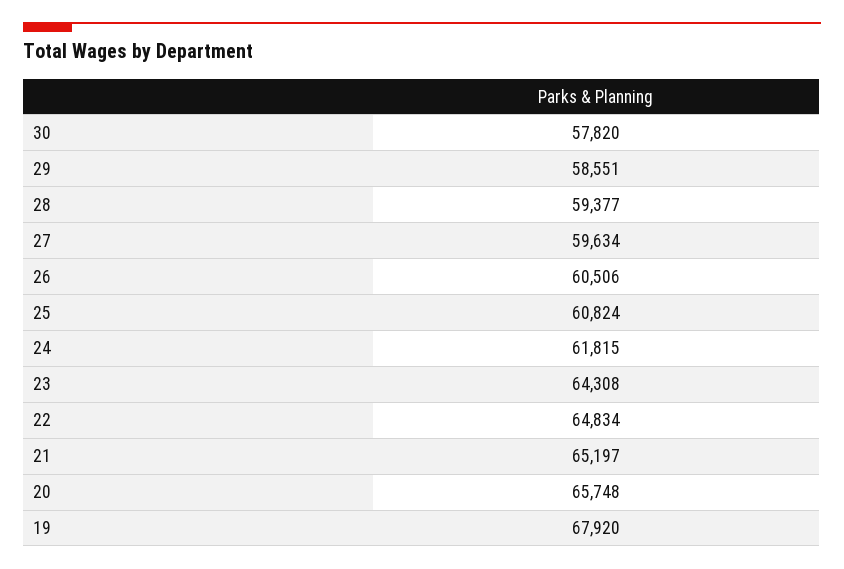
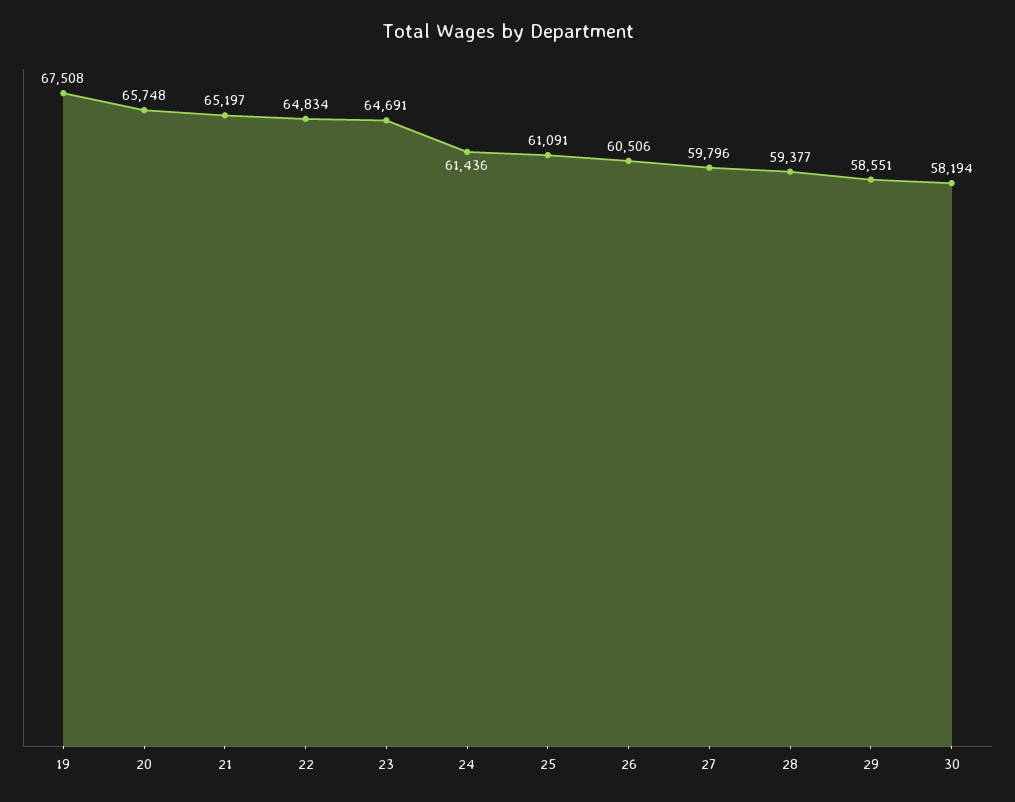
30: 57820 -> 58194
27: 59634 -> 59796
25: 60824 -> 61091
24: 61815 -> 61436
23: 64308 -> 64691
19: 67920 -> 67508

